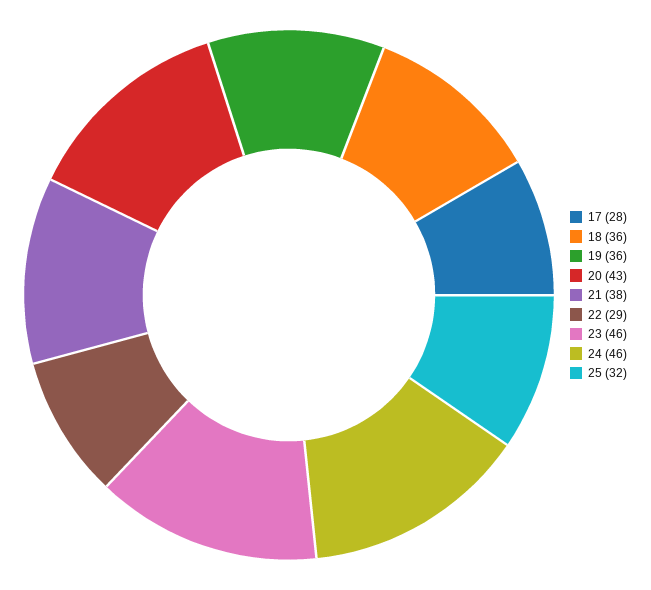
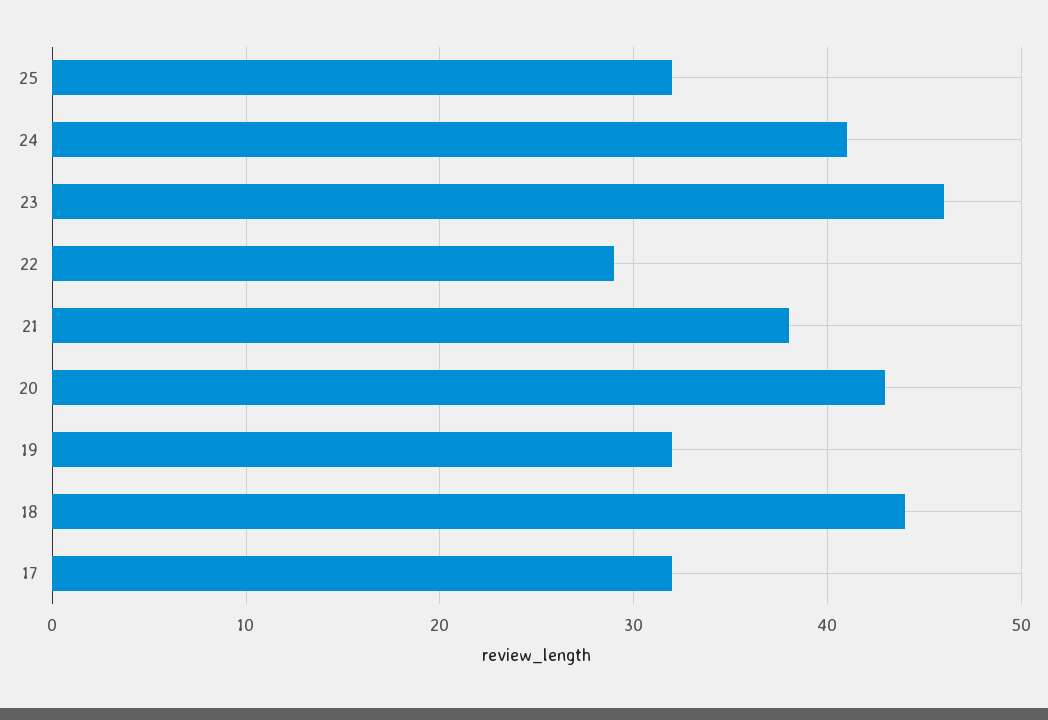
17: 28 -> 32
18: 36 -> 44
19: 36 -> 32
24: 46 -> 41

